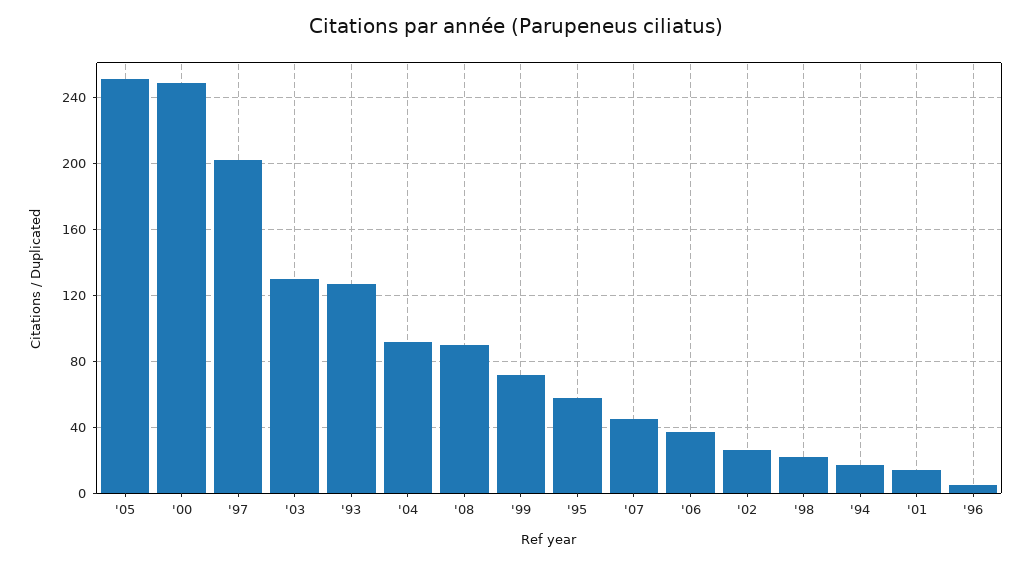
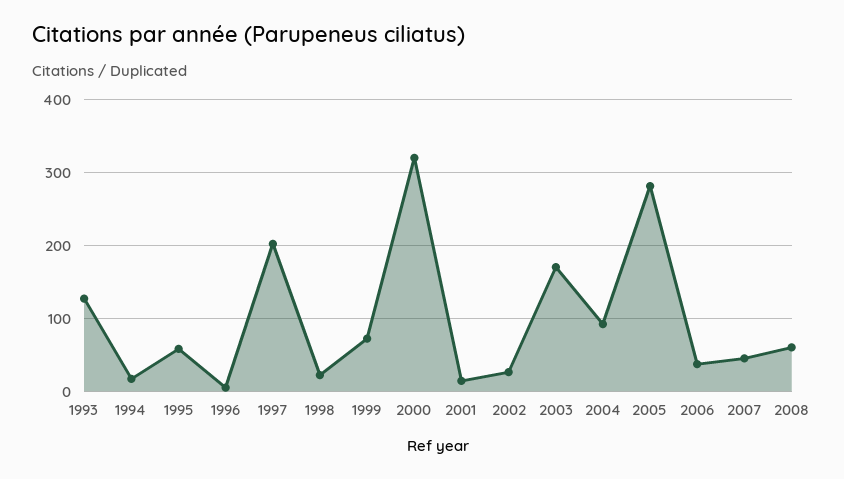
'05: 250 -> 280
'00: 250 -> 320
'03: 130 -> 170
'08: 90 -> 60

